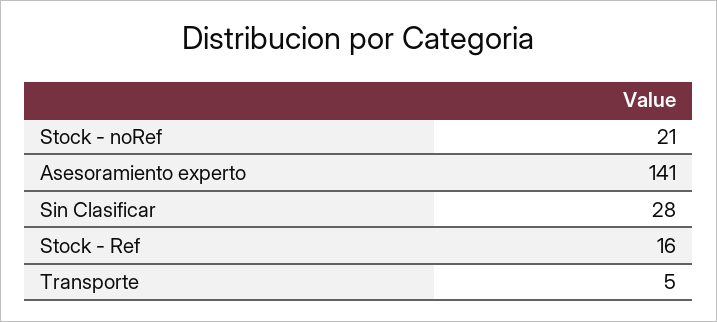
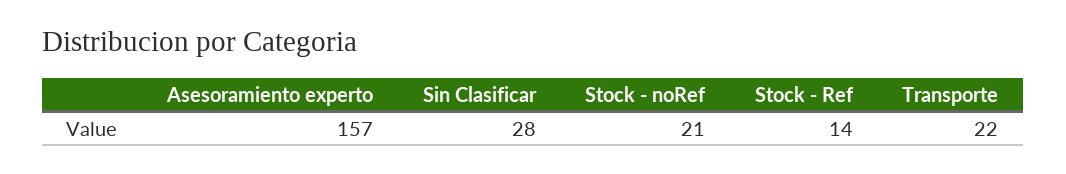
Asesoramiento experto: 141 -> 157
Stock - Ref: 16 -> 14
Transporte: 5 -> 22

